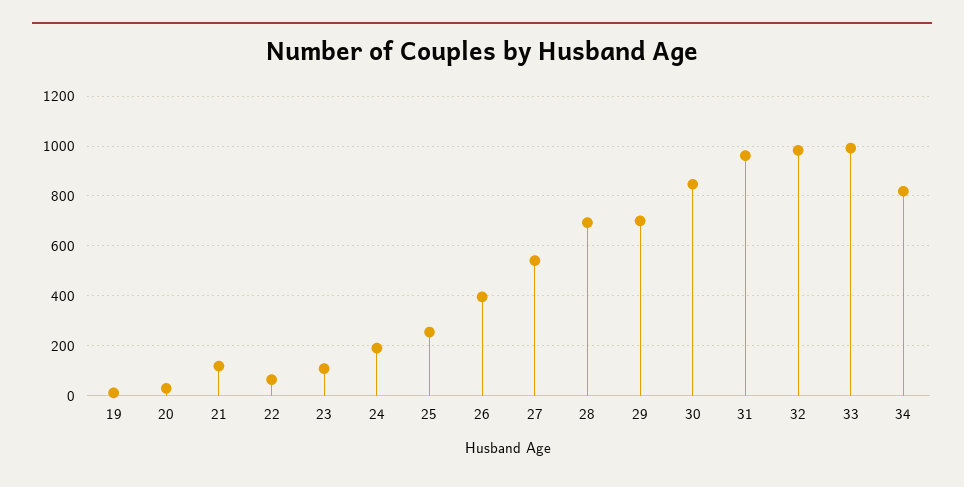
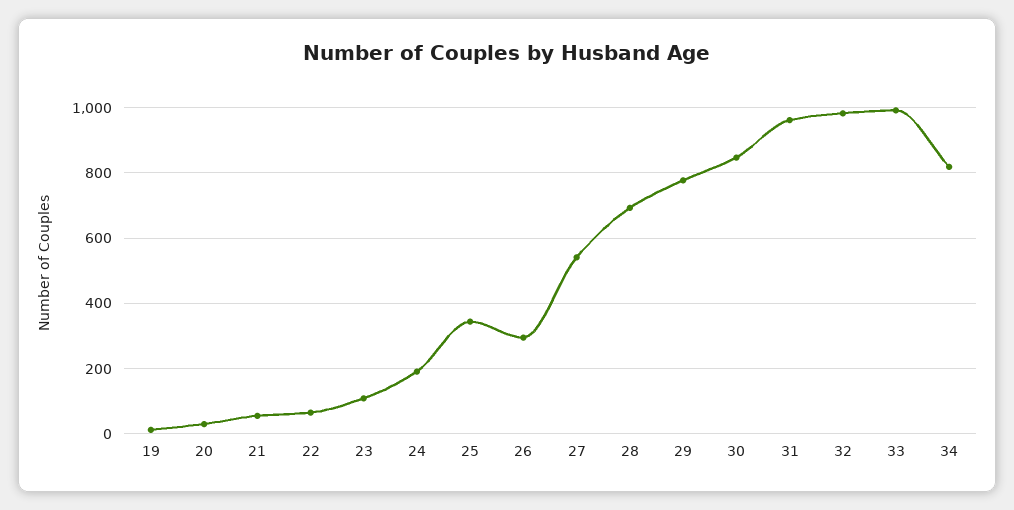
21: 125 -> 60
25: 250 -> 340
26: 400 -> 300
29: 700 -> 780

